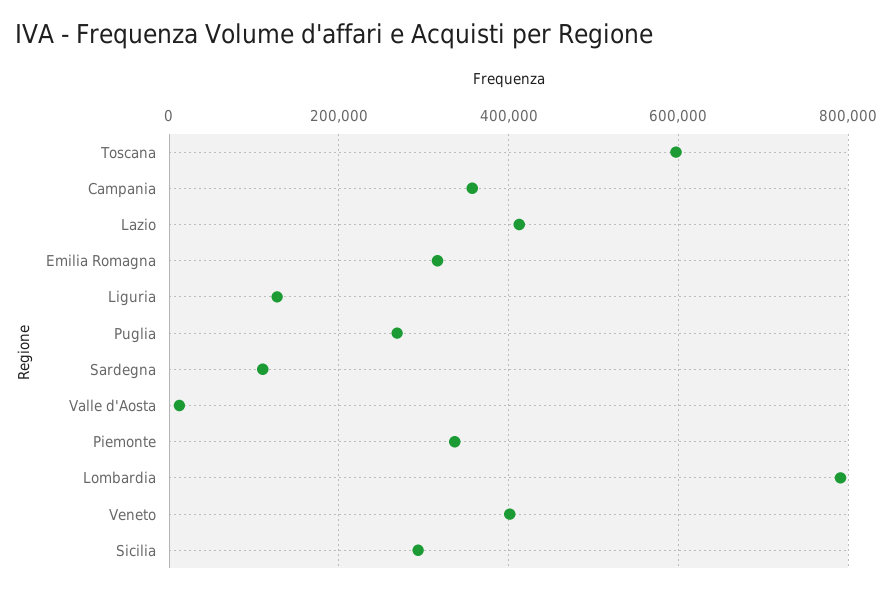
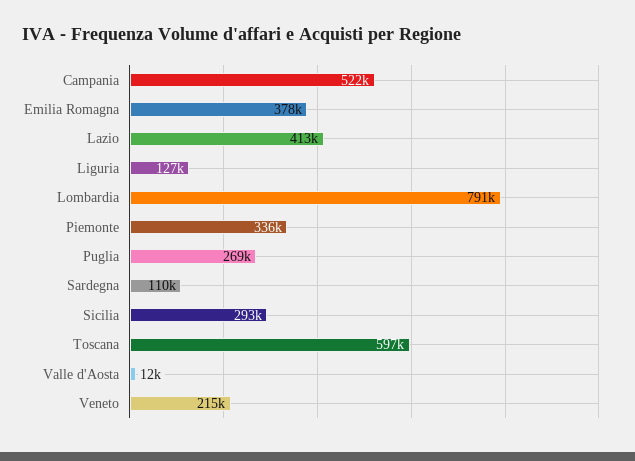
Campania: 360000 -> 522000
Emilia Romagna: 320000 -> 378000
Veneto: 400000 -> 215000

